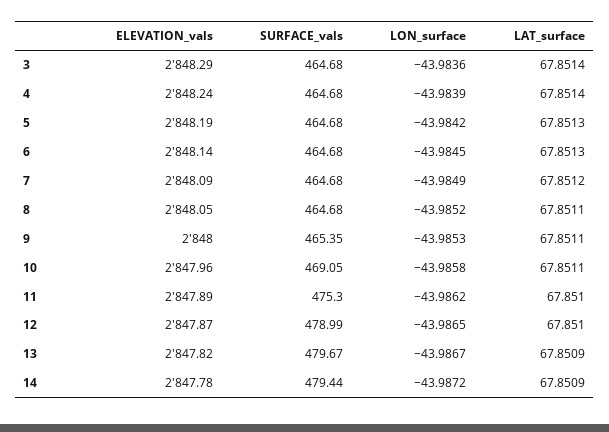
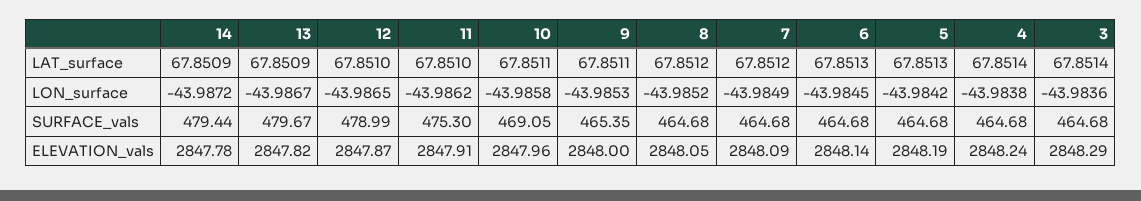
LON_surface, 4: -43.9839 -> -43.9838
LAT_surface, 8: 67.8511 -> 67.8512
ELEVATION_vals, 11: 2847.89 -> 2847.91

